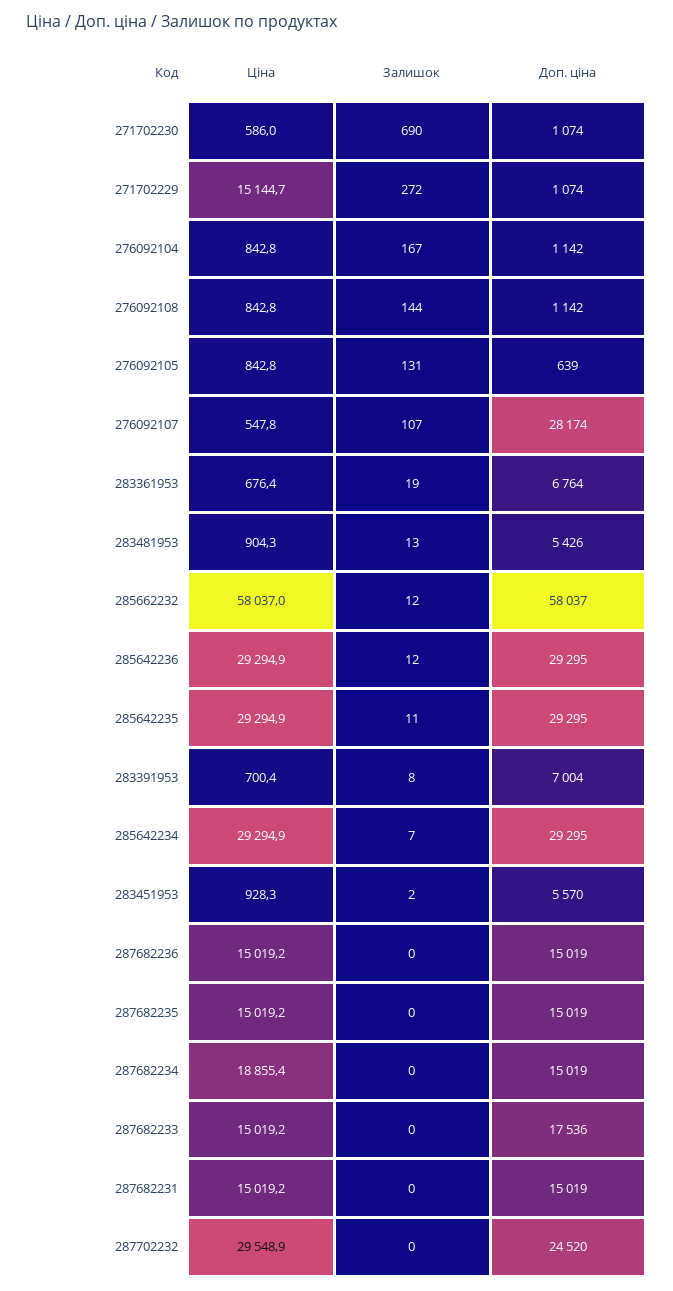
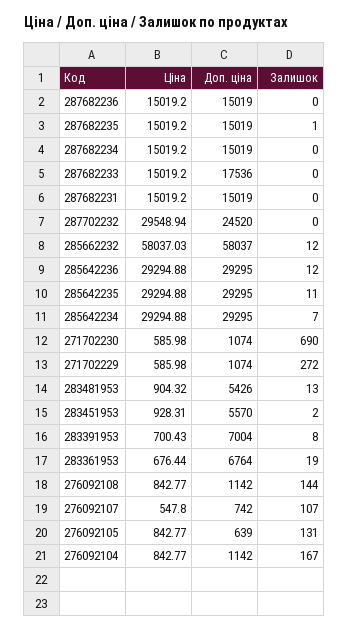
Ціна, 271702229: 15144.7 -> 585.98
Доп. ціна, 276092107: 28174 -> 742
Залишок, 287682235: 0 -> 1
Ціна, 287682234: 18855.4 -> 15019.2

